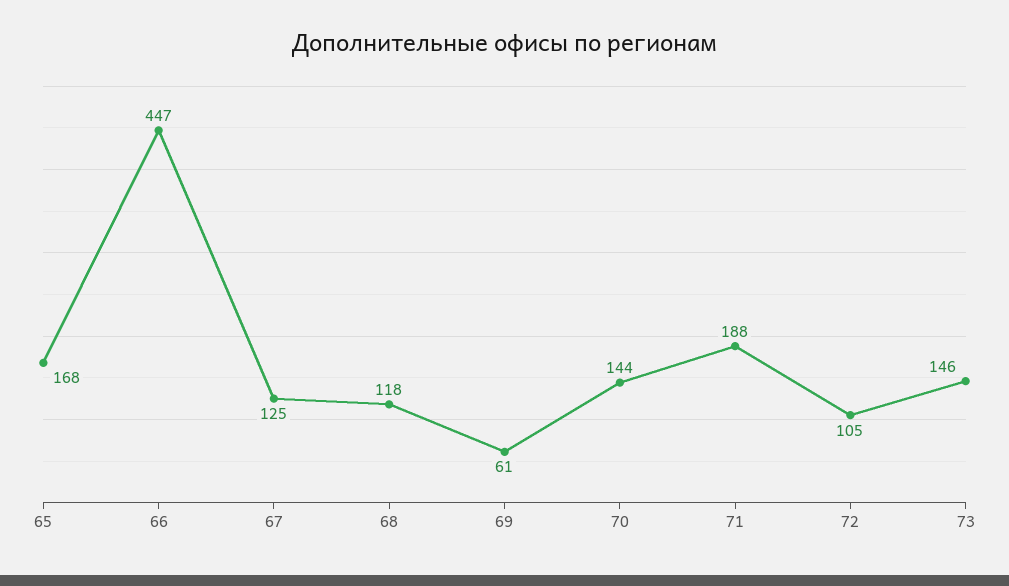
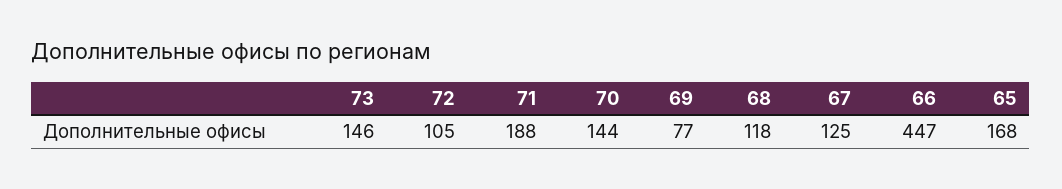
69: 61 -> 77

